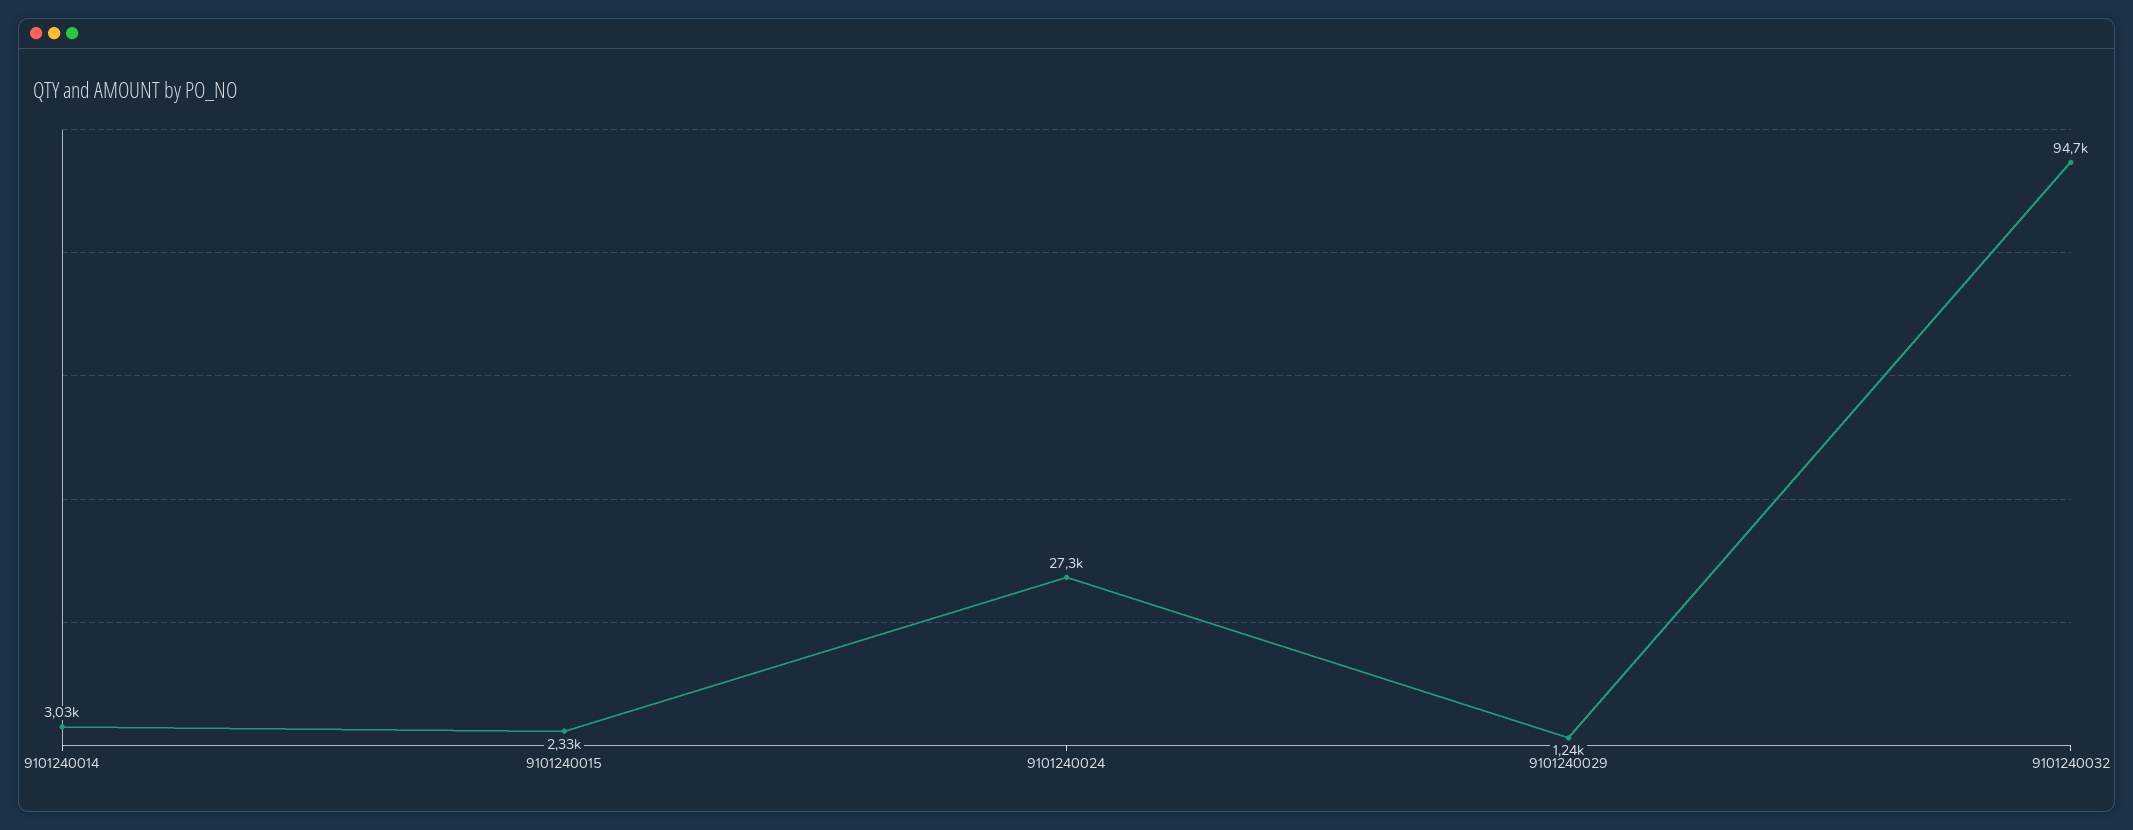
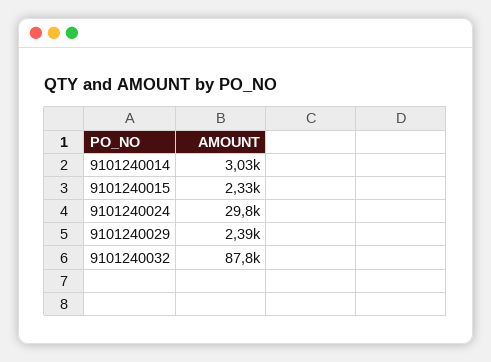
9101240024: 27300 -> 29800
9101240029: 1240 -> 2390
9101240032: 94700 -> 87800

